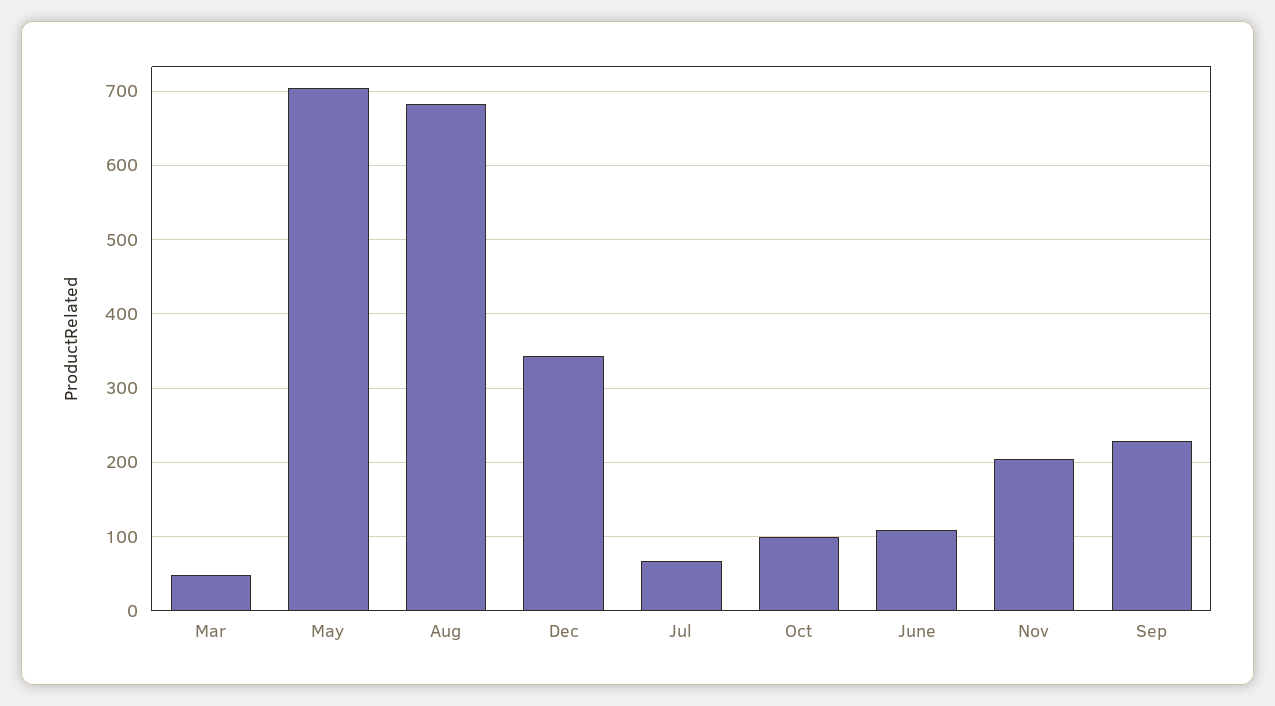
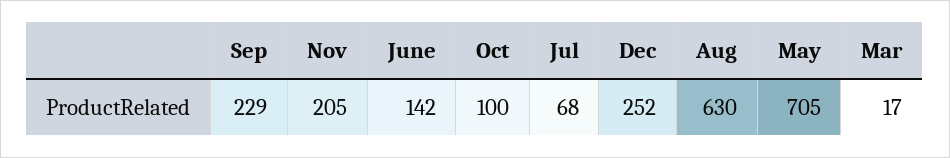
Mar: 50 -> 17
Aug: 680 -> 630
Dec: 340 -> 252
June: 110 -> 142

